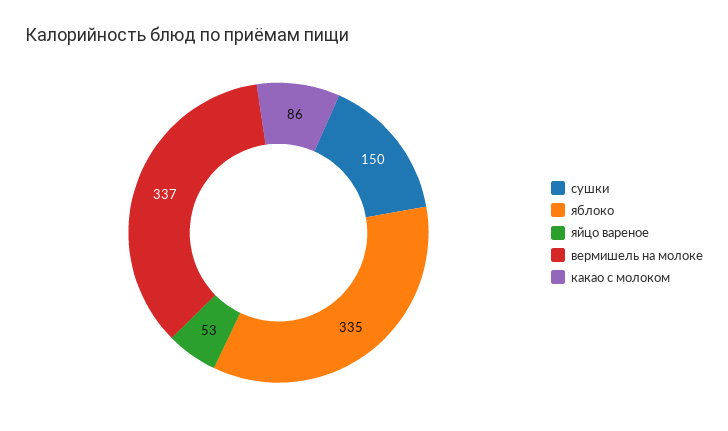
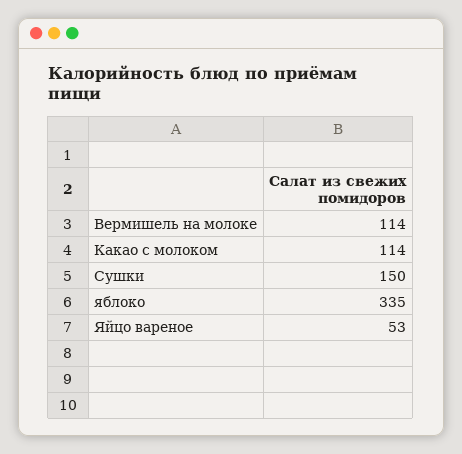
вермишель на молоке: 337 -> 114
какао с молоком: 86 -> 114

